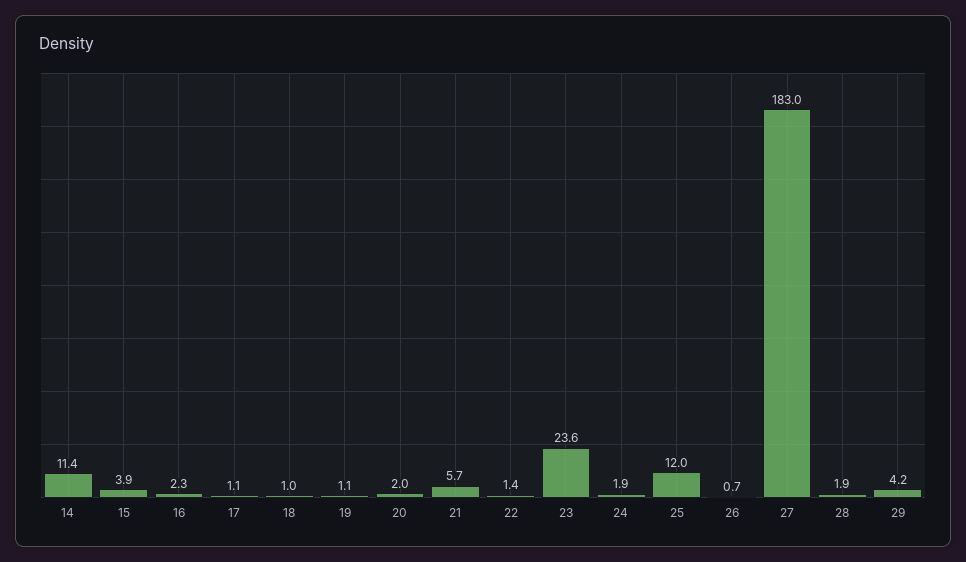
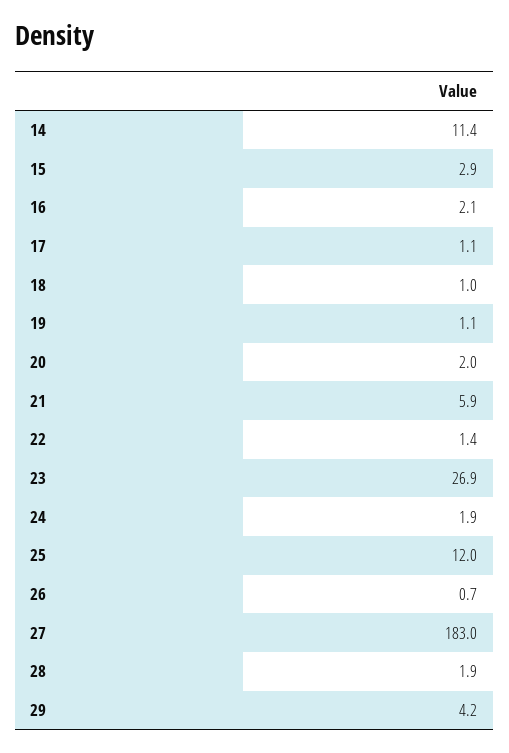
15: 3.9 -> 2.9
16: 2.3 -> 2.1
21: 5.7 -> 5.9
23: 23.6 -> 26.9

